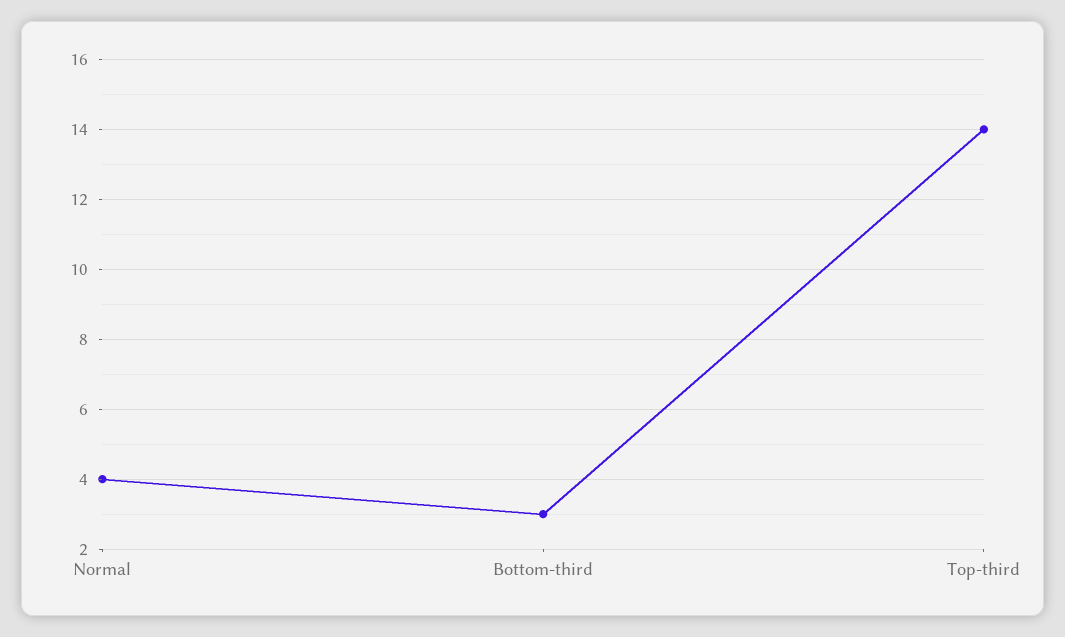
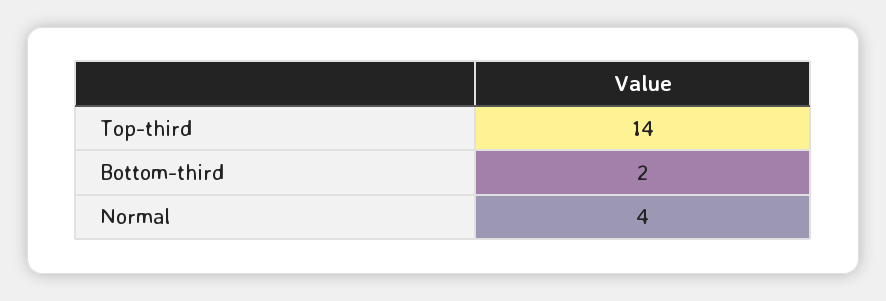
Bottom-third: 3 -> 2

